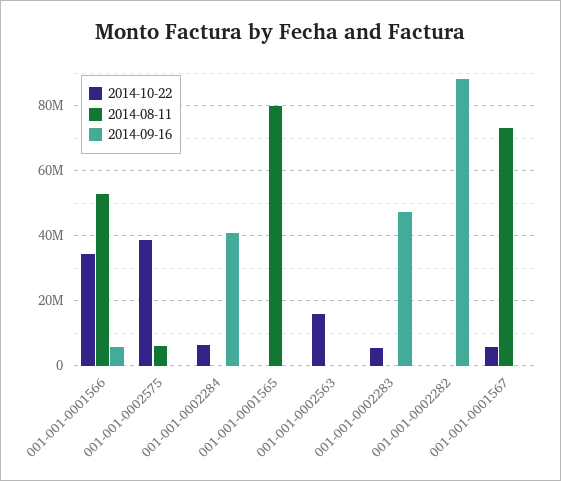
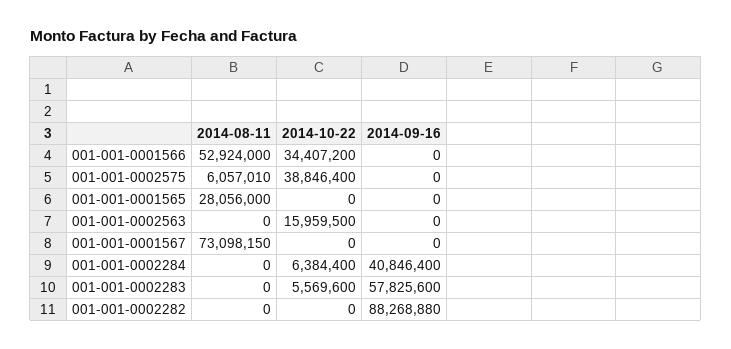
2014-09-16, 001-001-0001566: 6000000 -> 0
2014-08-11, 001-001-0001565: 80000000 -> 28056000
2014-09-16, 001-001-0002283: 48000000 -> 57825600
2014-10-22, 001-001-0001567: 6000000 -> 0

